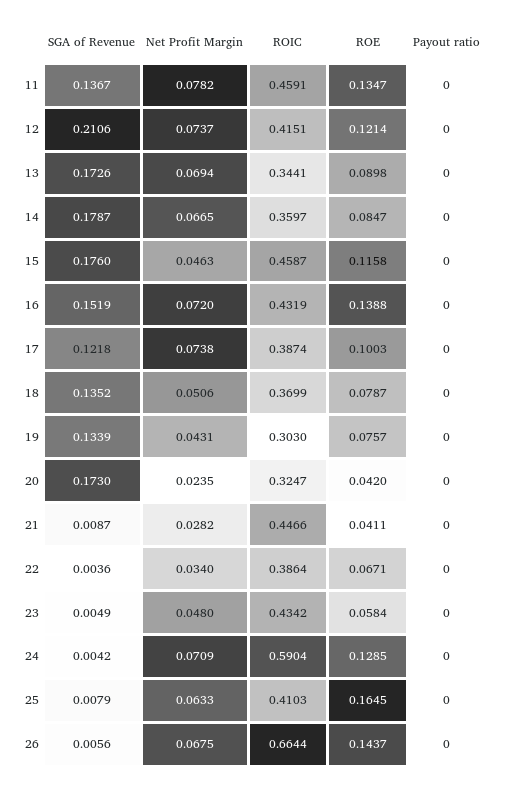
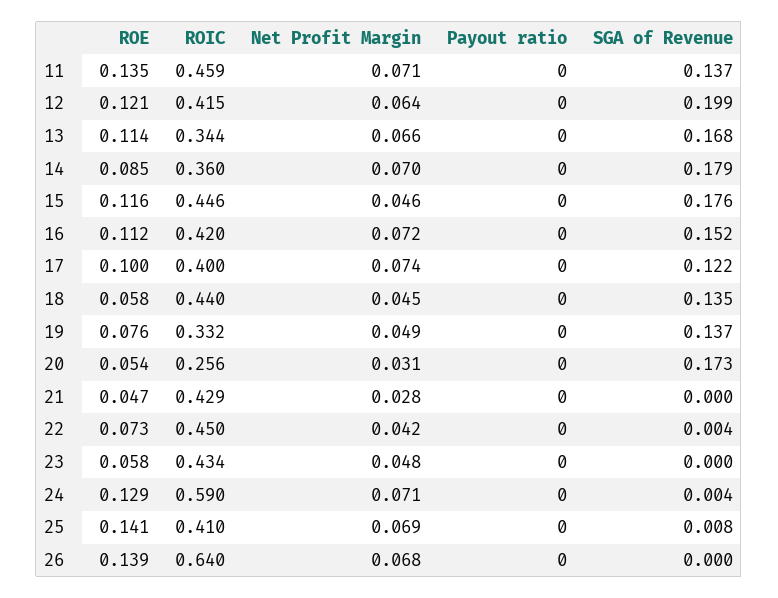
Net Profit Margin, 11: 0.0782 -> 0.071
SGA of Revenue, 12: 0.2106 -> 0.199
Net Profit Margin, 12: 0.0737 -> 0.064
SGA of Revenue, 13: 0.1726 -> 0.168
Net Profit Margin, 13: 0.0694 -> 0.066
ROE, 13: 0.0898 -> 0.114
Net Profit Margin, 14: 0.0665 -> 0.07
ROIC, 15: 0.4587 -> 0.446
ROIC, 16: 0.4319 -> 0.42
ROE, 16: 0.1388 -> 0.112
ROIC, 17: 0.3874 -> 0.4
Net Profit Margin, 18: 0.0506 -> 0.045
ROIC, 18: 0.3699 -> 0.44
ROE, 18: 0.0787 -> 0.058
SGA of Revenue, 19: 0.1339 -> 0.137
Net Profit Margin, 19: 0.0431 -> 0.049
ROIC, 19: 0.303 -> 0.332
Net Profit Margin, 20: 0.0235 -> 0.031
ROIC, 20: 0.3247 -> 0.256
ROE, 20: 0.042 -> 0.054
SGA of Revenue, 21: 0.0087 -> 0
ROIC, 21: 0.4466 -> 0.429
ROE, 21: 0.0411 -> 0.047
Net Profit Margin, 22: 0.034 -> 0.042
ROIC, 22: 0.3864 -> 0.45
ROE, 22: 0.0671 -> 0.073
SGA of Revenue, 23: 0.0049 -> 0
Net Profit Margin, 25: 0.0633 -> 0.069
ROE, 25: 0.1645 -> 0.141
SGA of Revenue, 26: 0.0056 -> 0
ROIC, 26: 0.6644 -> 0.64
ROE, 26: 0.1437 -> 0.139

